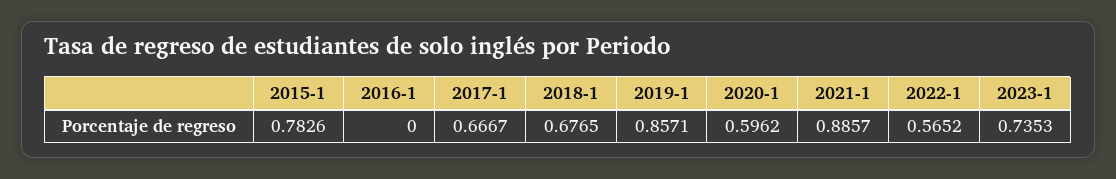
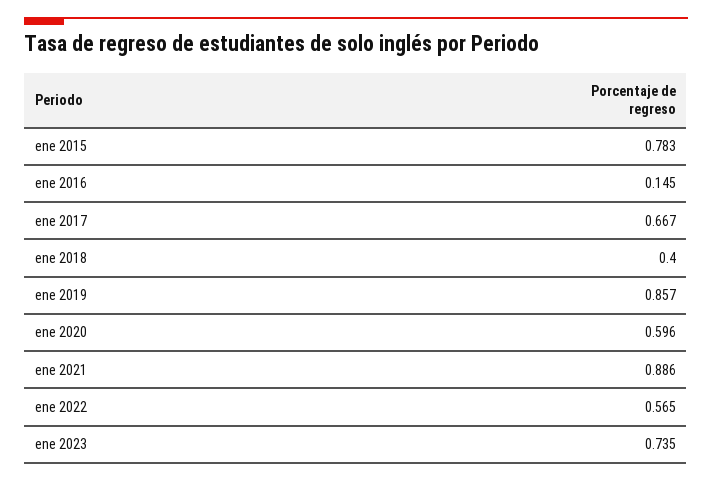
2016-1: 0 -> 0.145
2018-1: 0.6765 -> 0.4

